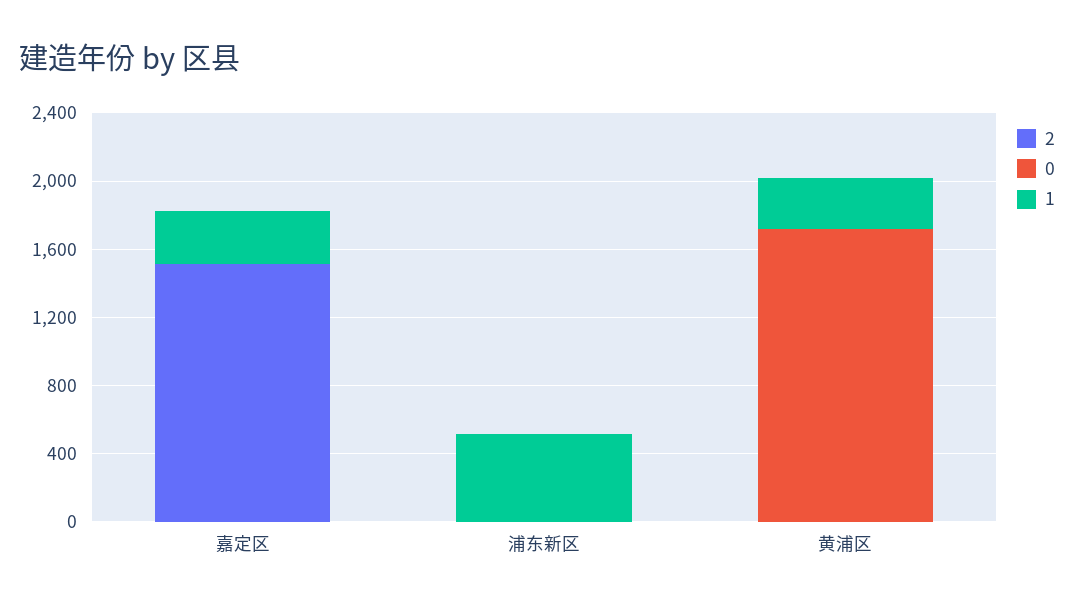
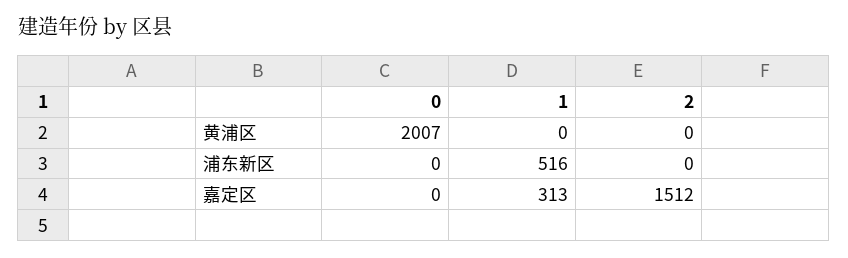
0, 黄浦区: 1700 -> 2007
1, 黄浦区: 300 -> 0

